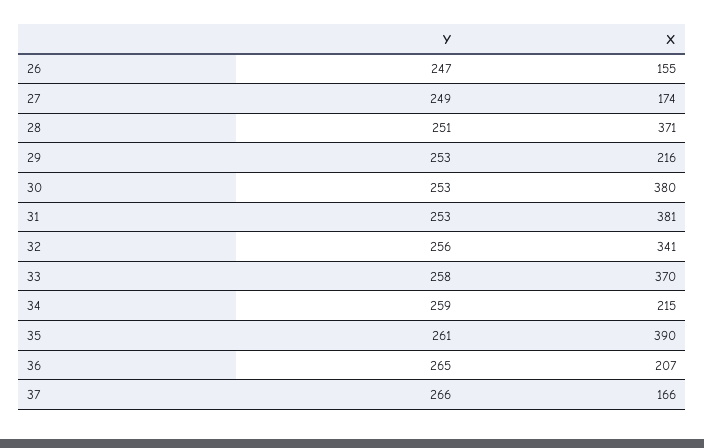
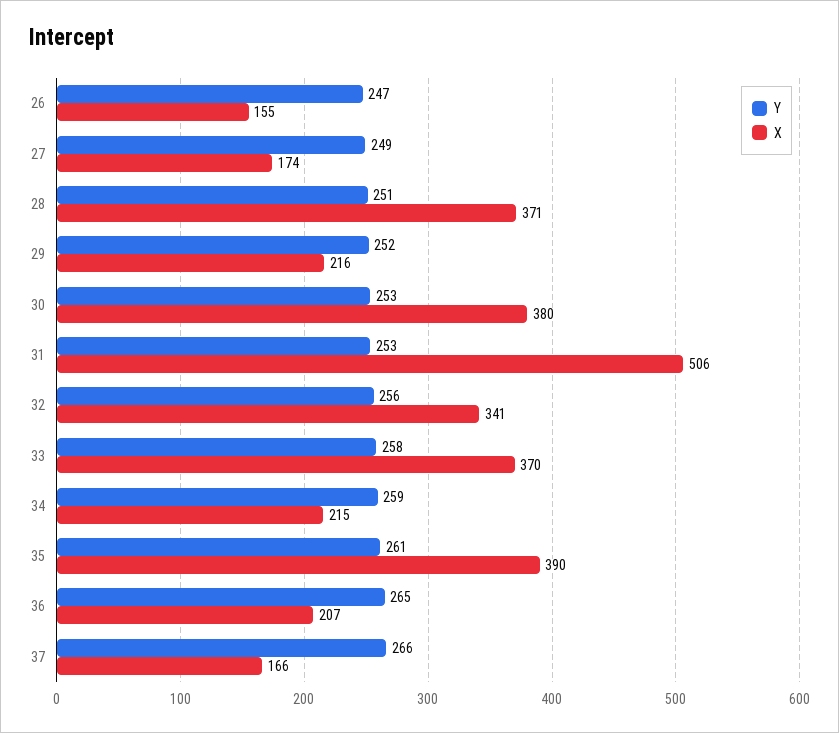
Y, 29: 253 -> 252
X, 31: 381 -> 506

